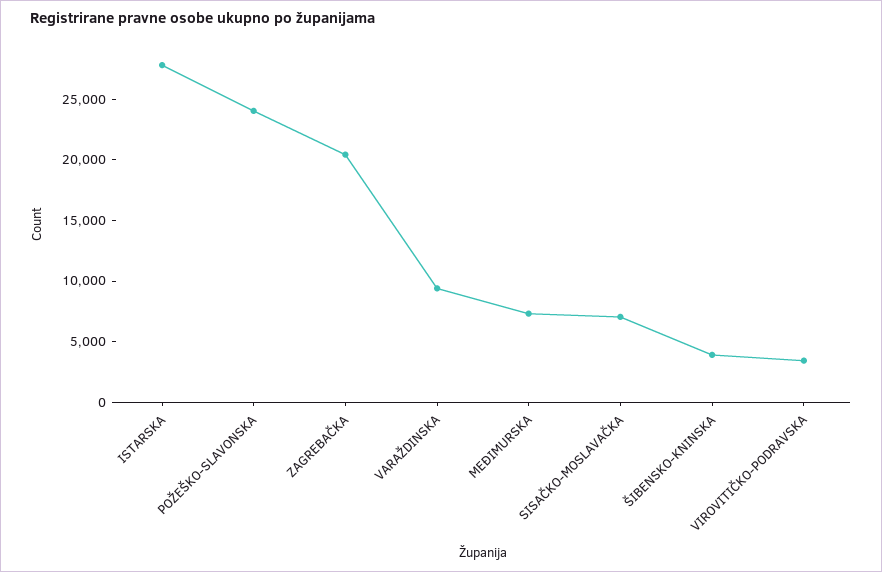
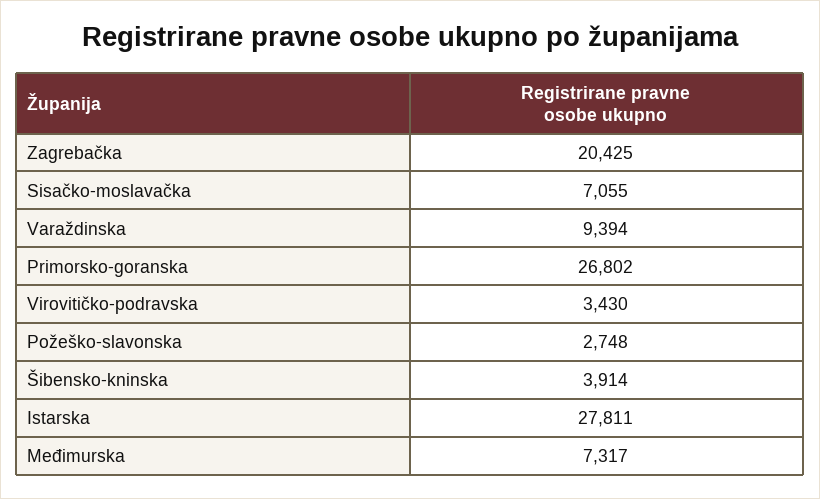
POŽEŠKO-SLAVONSKA: 24000 -> 2748
Primorsko-goranska: none -> 26802

